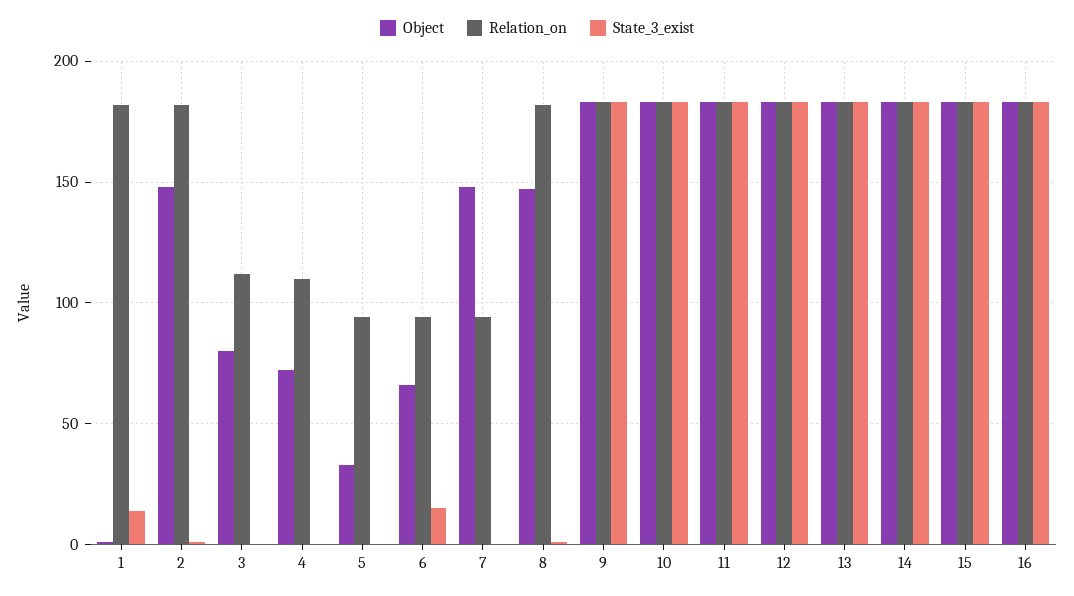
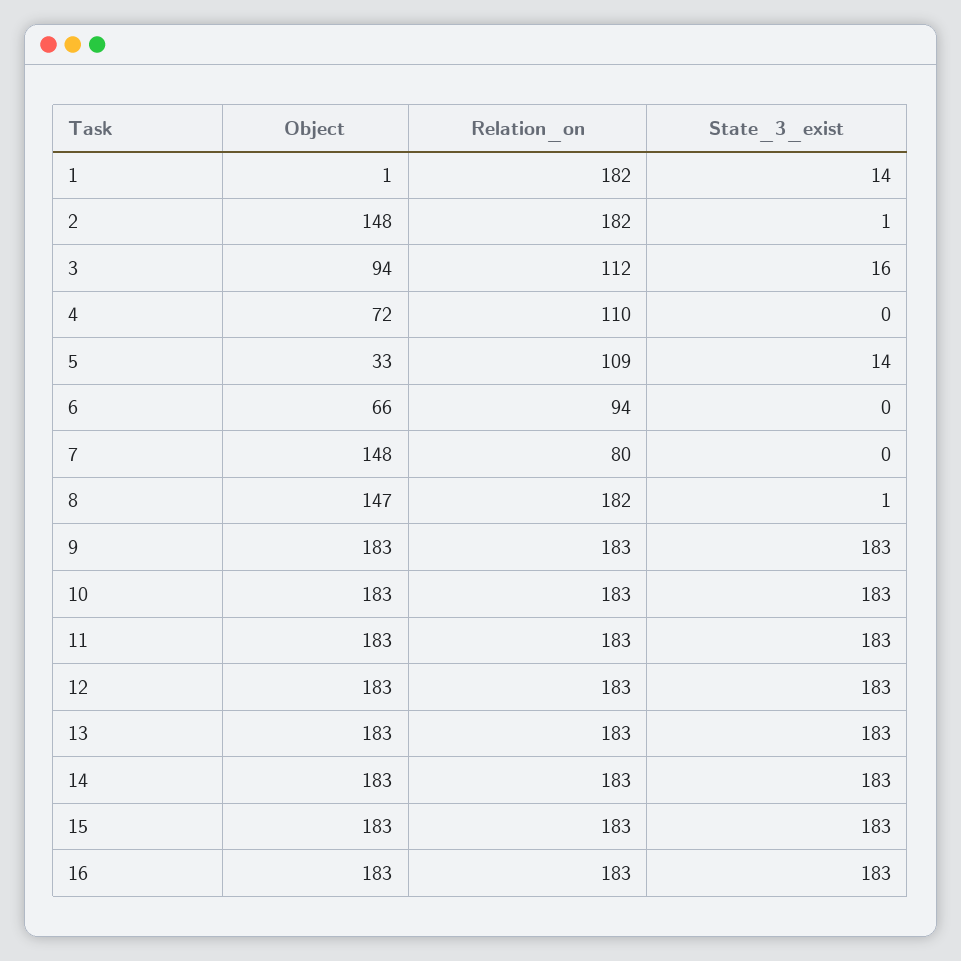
Object, 3: 80 -> 94
State_3_exist, 3: 0 -> 16
Relation_on, 5: 95 -> 109
State_3_exist, 5: 0 -> 14
State_3_exist, 6: 15 -> 0
Relation_on, 7: 95 -> 80

